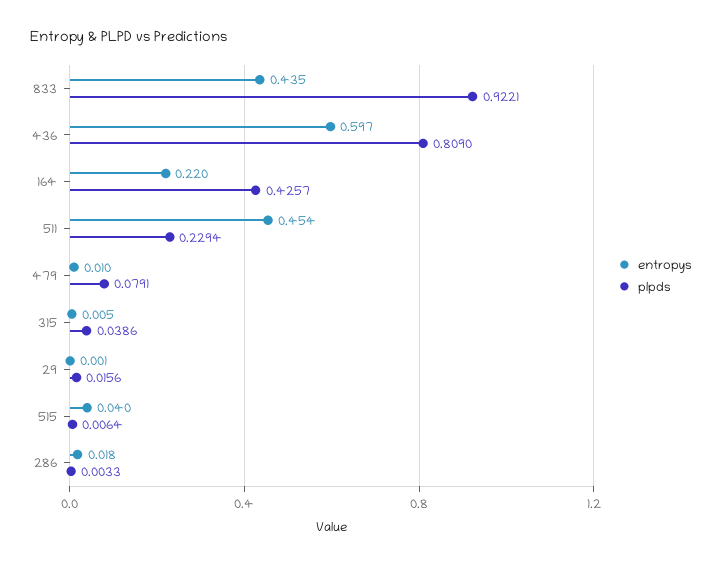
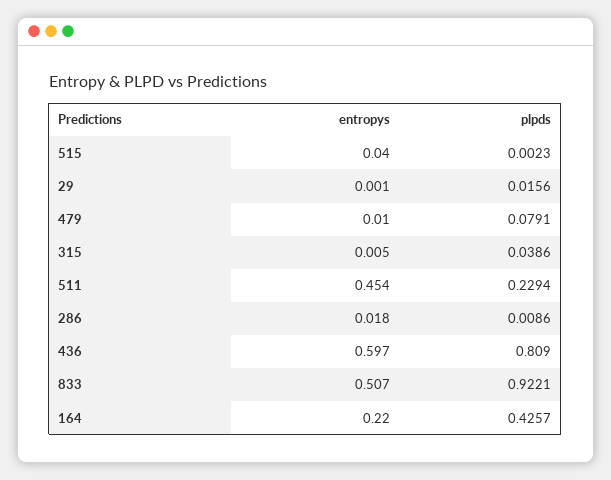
entropys, 833: 0.435 -> 0.507
plpds, 515: 0.0064 -> 0.0023
plpds, 286: 0.0033 -> 0.0086

